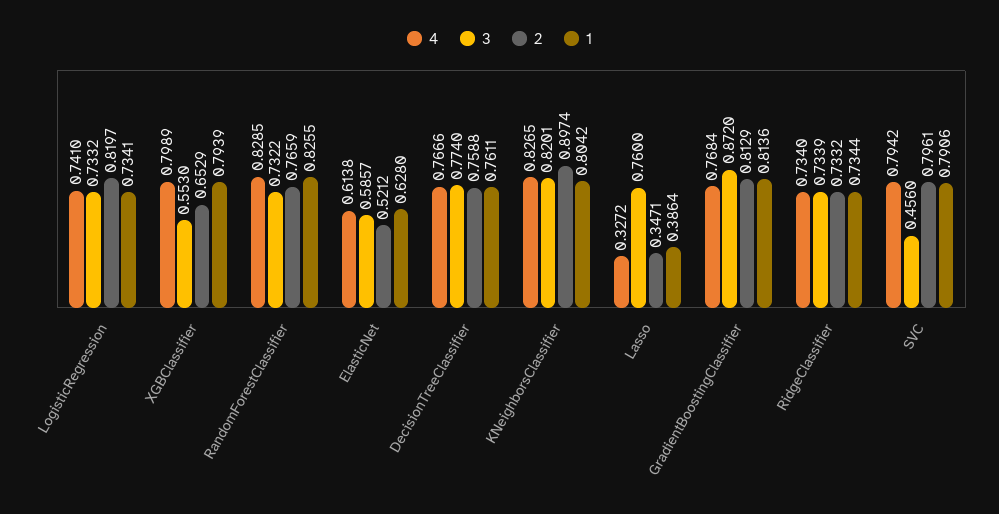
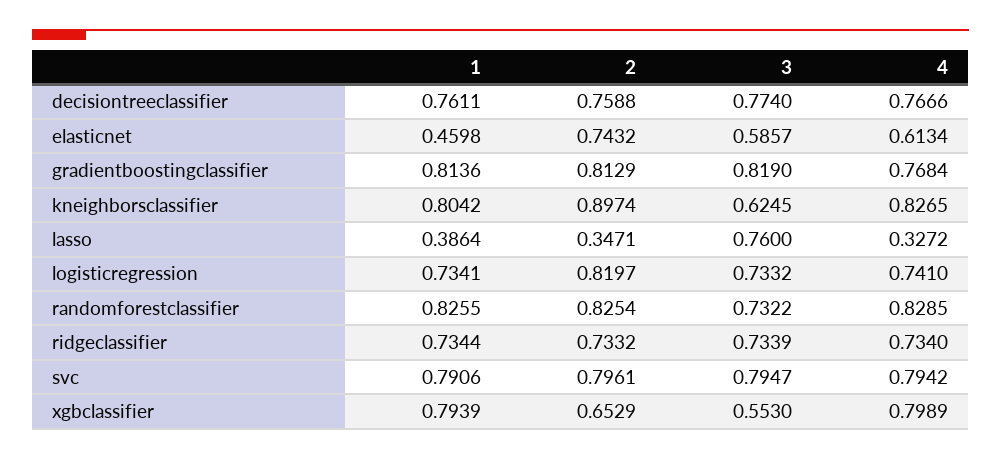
2, RandomForestClassifier: 0.7659 -> 0.8254
4, ElasticNet: 0.6138 -> 0.6134
2, ElasticNet: 0.5212 -> 0.7432
1, ElasticNet: 0.628 -> 0.4598
3, KNeighborsClassifier: 0.8201 -> 0.6245
3, GradientBoostingClassifier: 0.872 -> 0.819
3, SVC: 0.456 -> 0.7947

